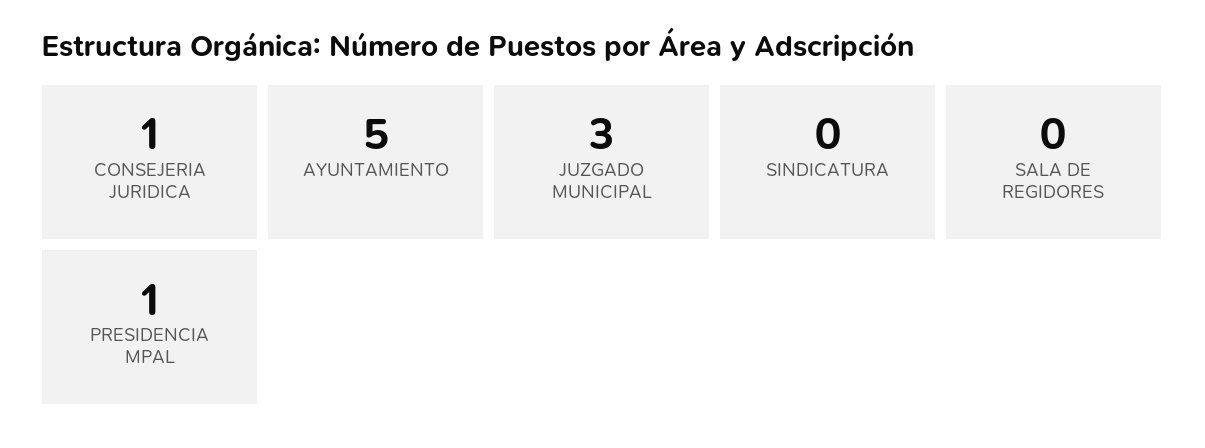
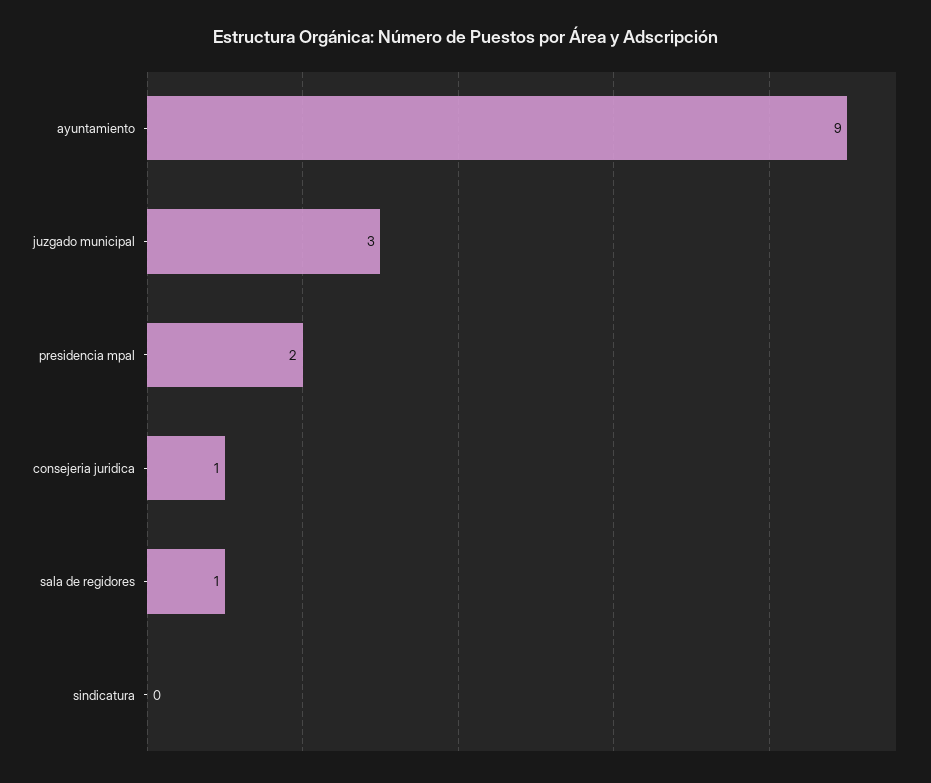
AYUNTAMIENTO: 5 -> 9
SALA DE REGIDORES: 0 -> 1
PRESIDENCIA MPAL: 1 -> 2

